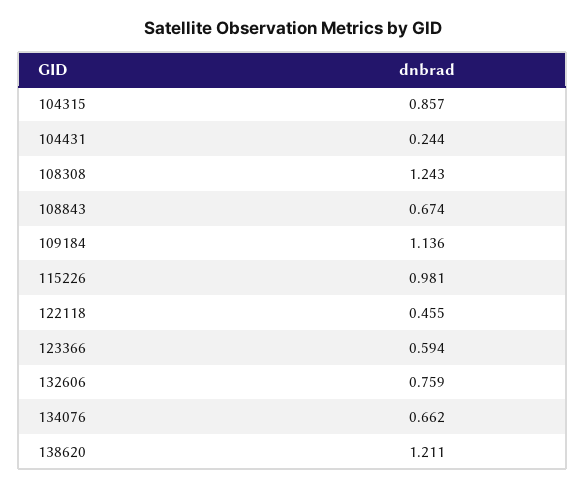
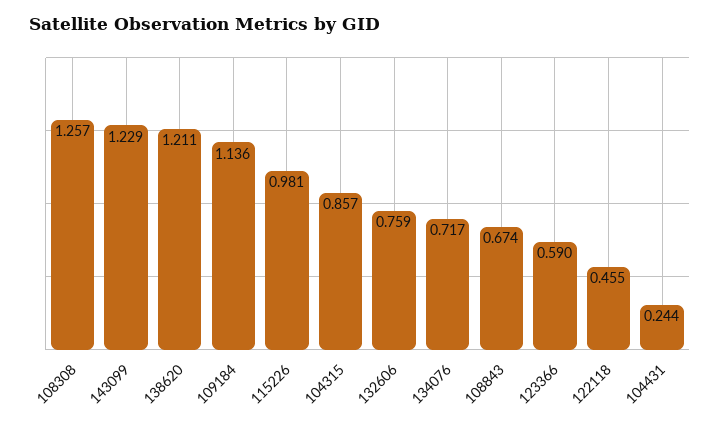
108308: 1.243 -> 1.257
123366: 0.594 -> 0.59
134076: 0.662 -> 0.717
143099: none -> 1.229

